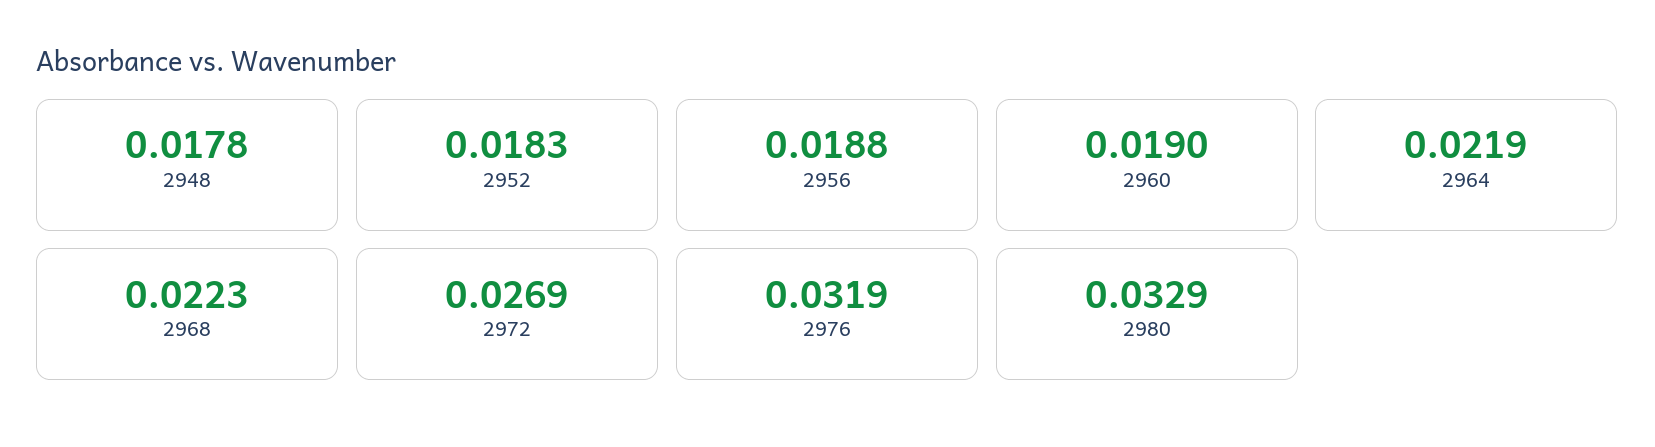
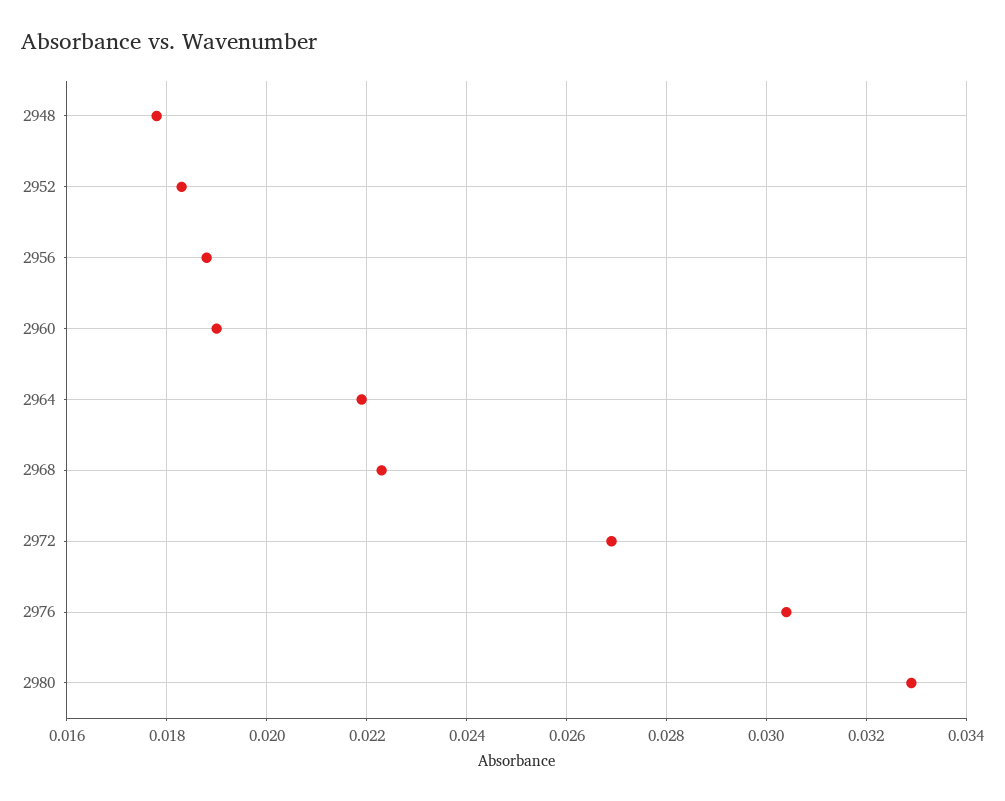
2976: 0.0319 -> 0.0305

